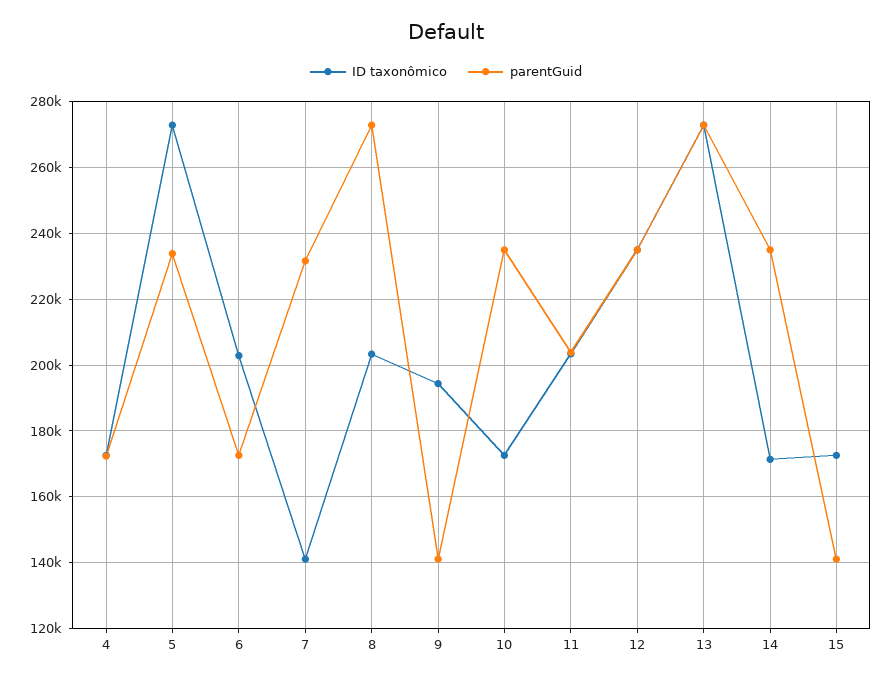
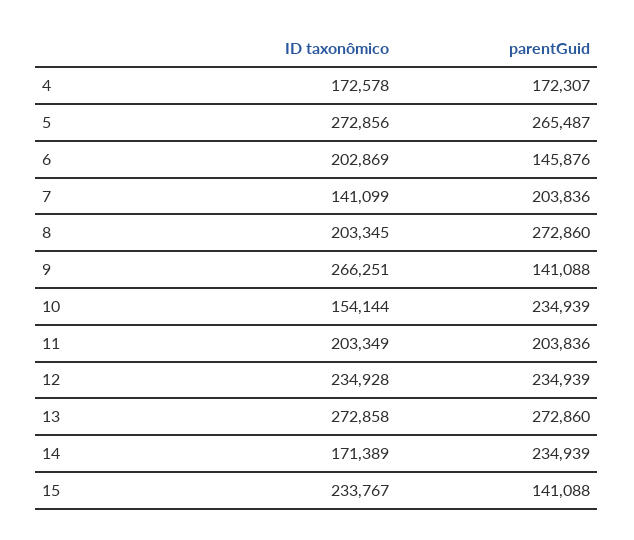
parentGuid, 5: 234000 -> 265487
parentGuid, 6: 172000 -> 145876
parentGuid, 7: 232000 -> 203836
ID taxonômico, 9: 194000 -> 266251
ID taxonômico, 10: 172000 -> 154144
ID taxonômico, 15: 172000 -> 233767

